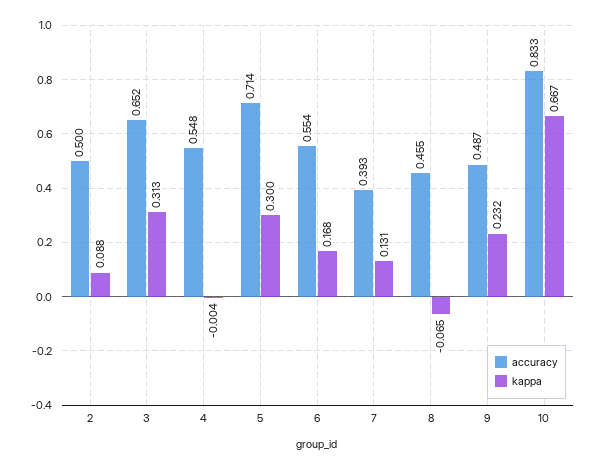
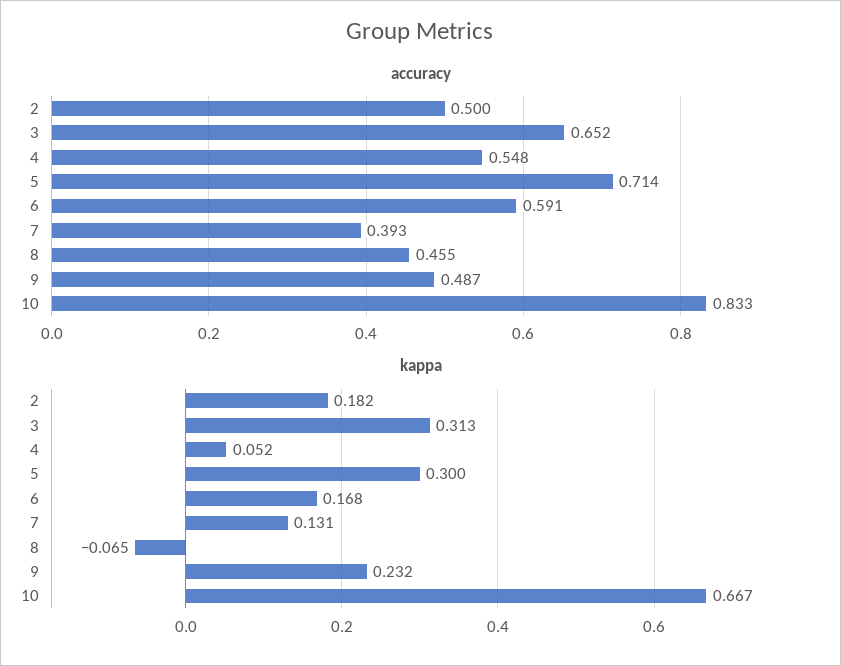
kappa, 2: 0.088 -> 0.182
kappa, 4: -0.004 -> 0.052
accuracy, 6: 0.554 -> 0.591

